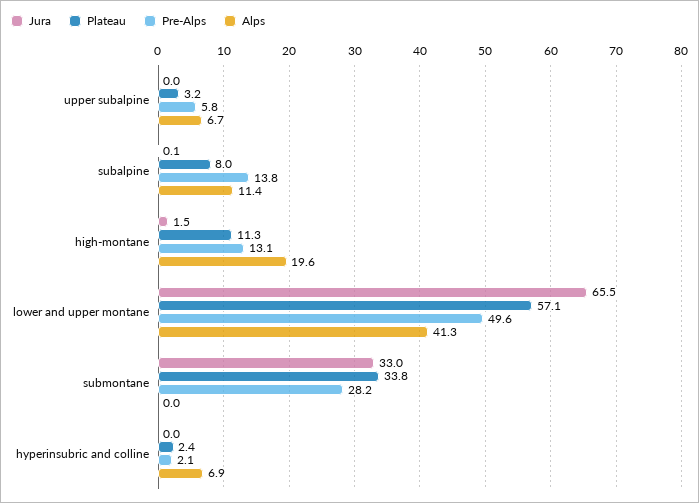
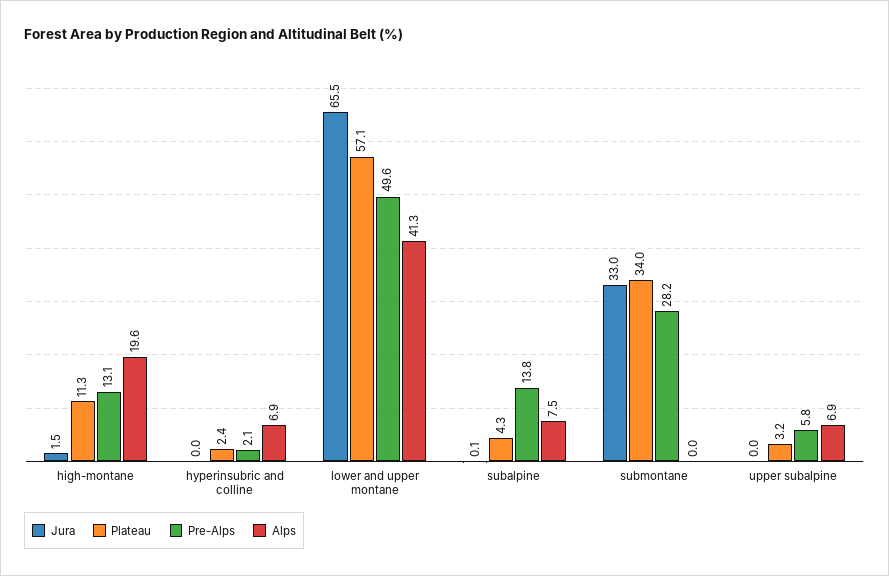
Alps, upper subalpine: 6.7 -> 6.9
Plateau, subalpine: 8 -> 4.3
Alps, subalpine: 11.4 -> 7.5
Plateau, submontane: 33.8 -> 34

